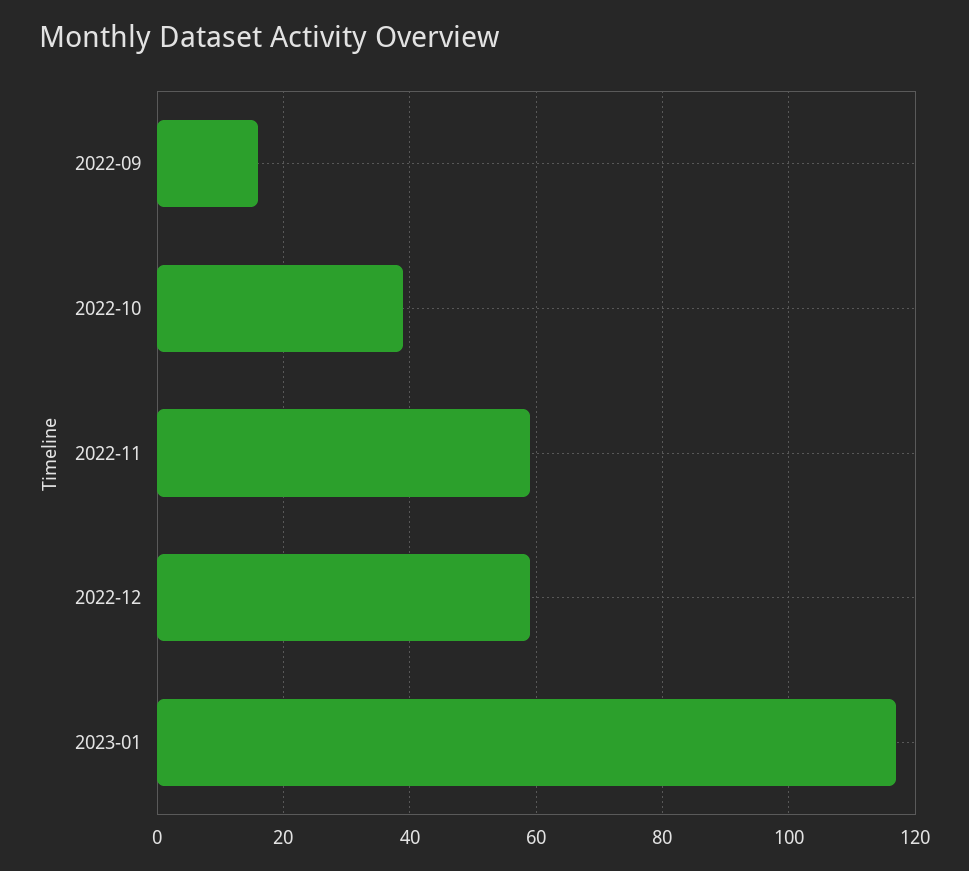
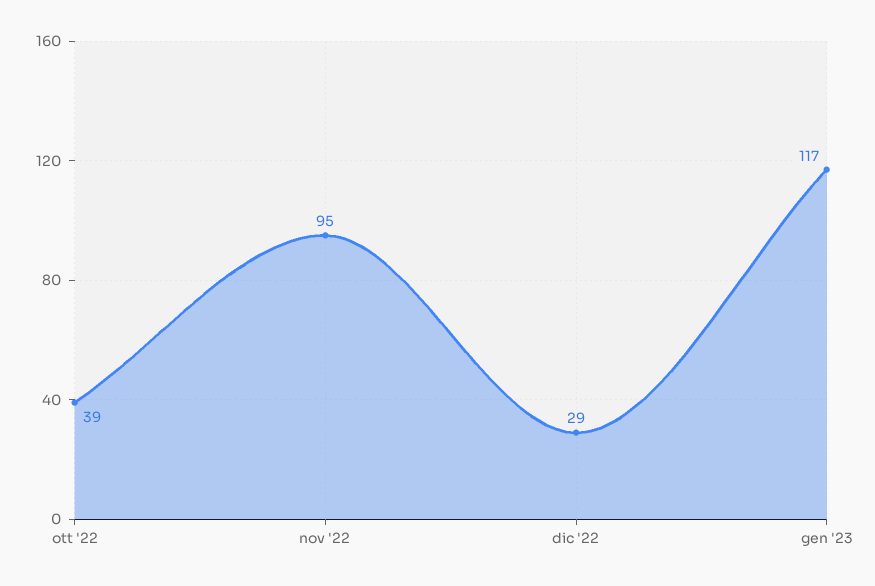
2022-09: 15 -> none
2022-11: 60 -> 95
2022-12: 60 -> 29

